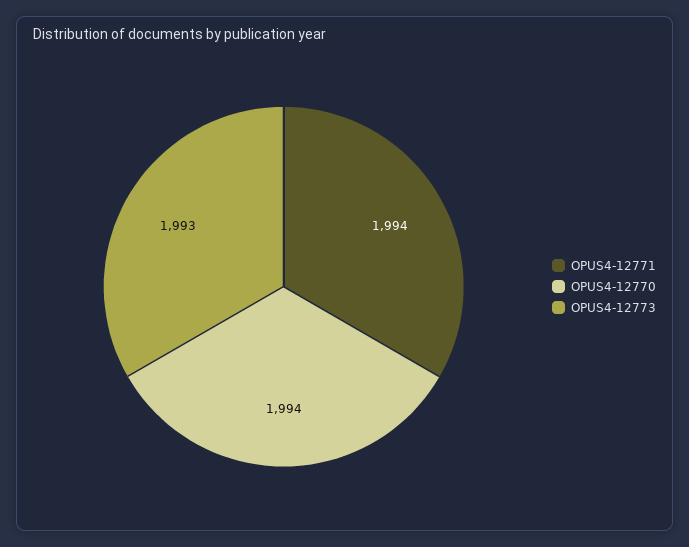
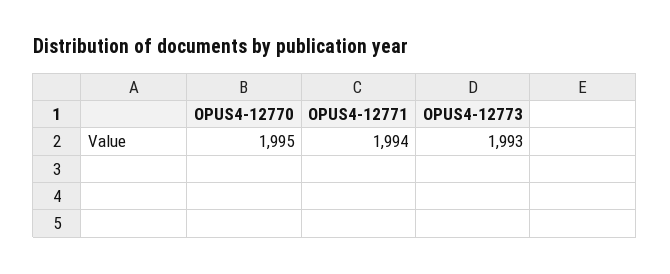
OPUS4-12770: 1994 -> 1995

